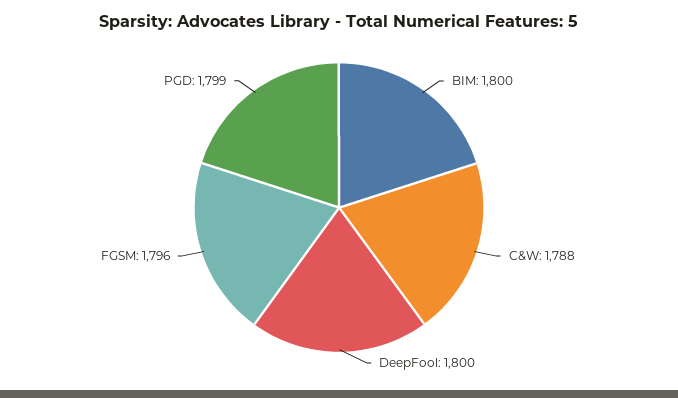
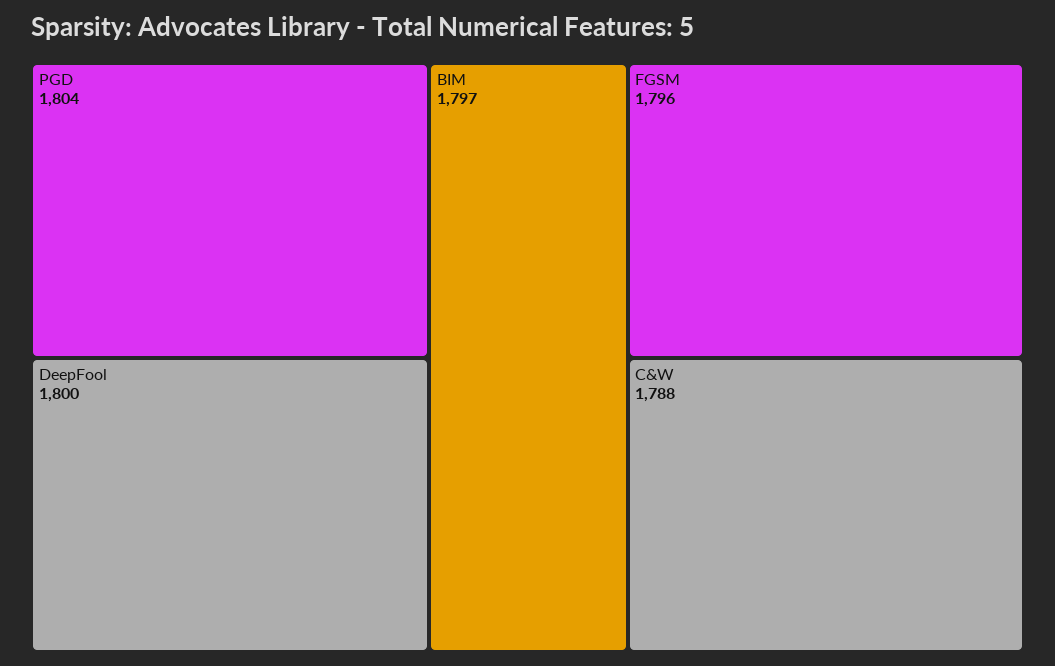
BIM: 1800 -> 1797
PGD: 1799 -> 1804

